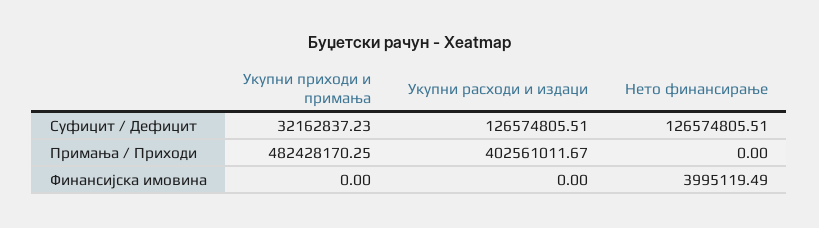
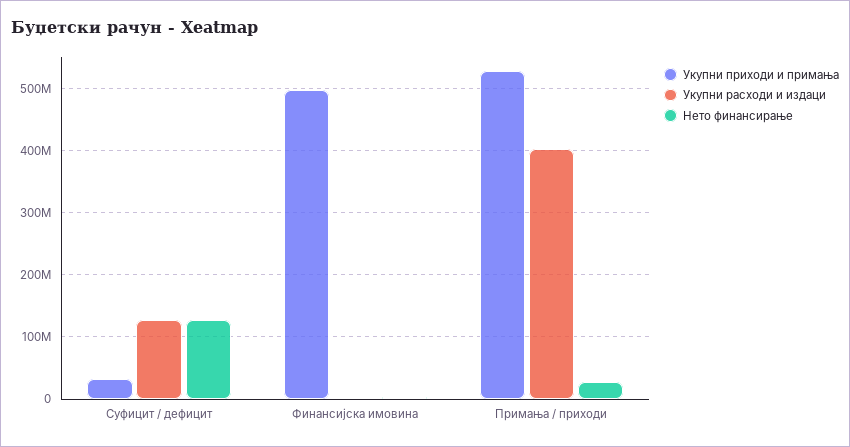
Укупни приходи и примања, Примања / Приходи: 482428170.25 -> 530000000
Нето финансирање, Примања / Приходи: 0 -> 30000000
Укупни приходи и примања, Финансијска имовина: 0 -> 500000000

